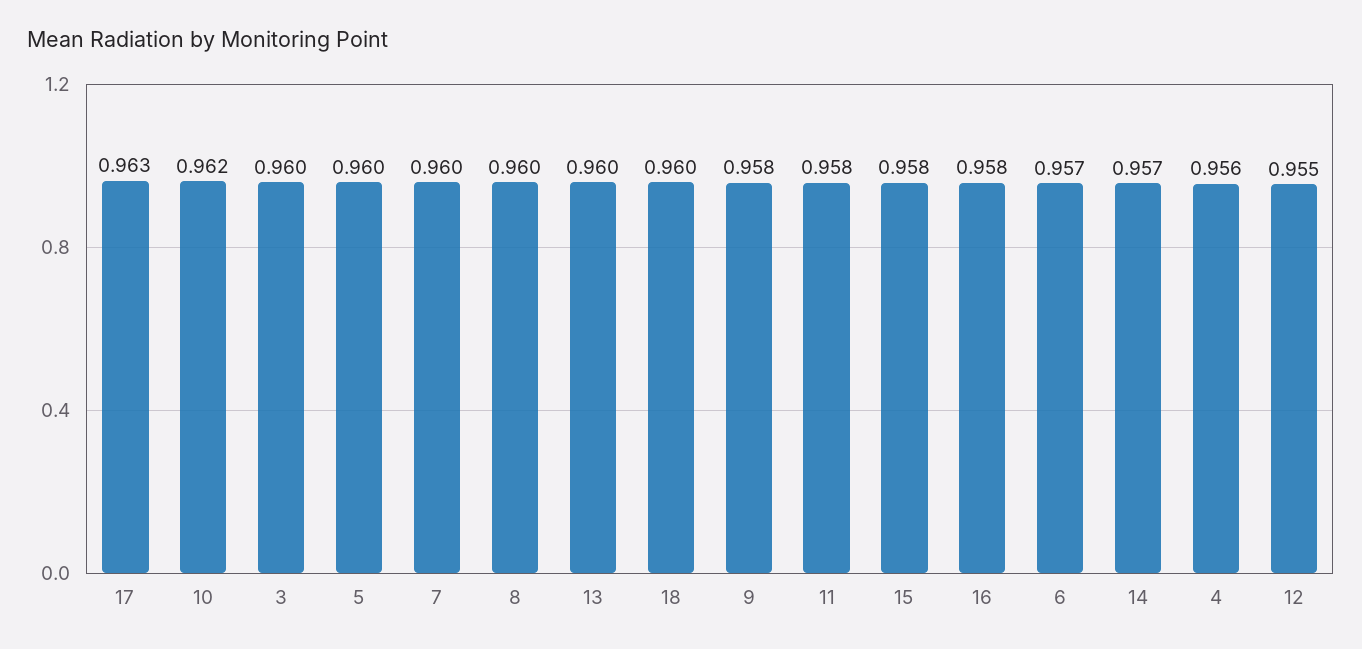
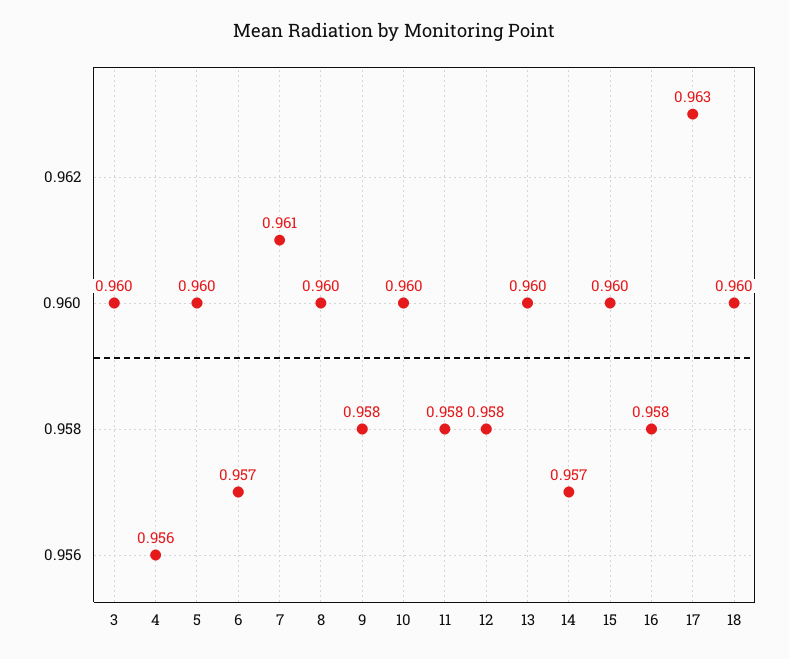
10: 0.962 -> 0.96
7: 0.96 -> 0.961
15: 0.958 -> 0.96
12: 0.955 -> 0.958

